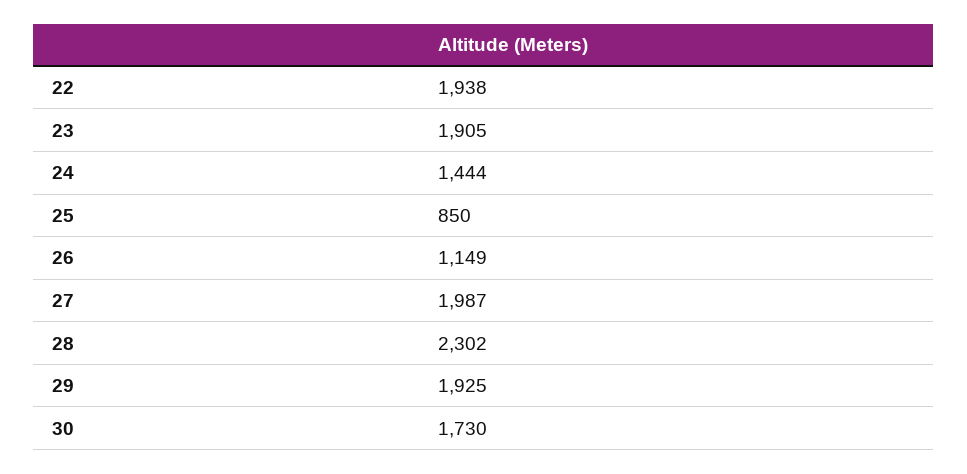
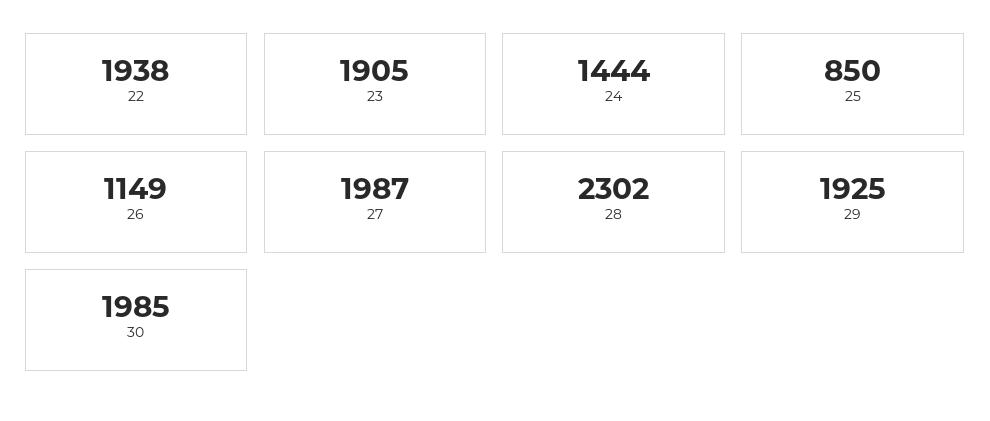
30: 1730 -> 1985

